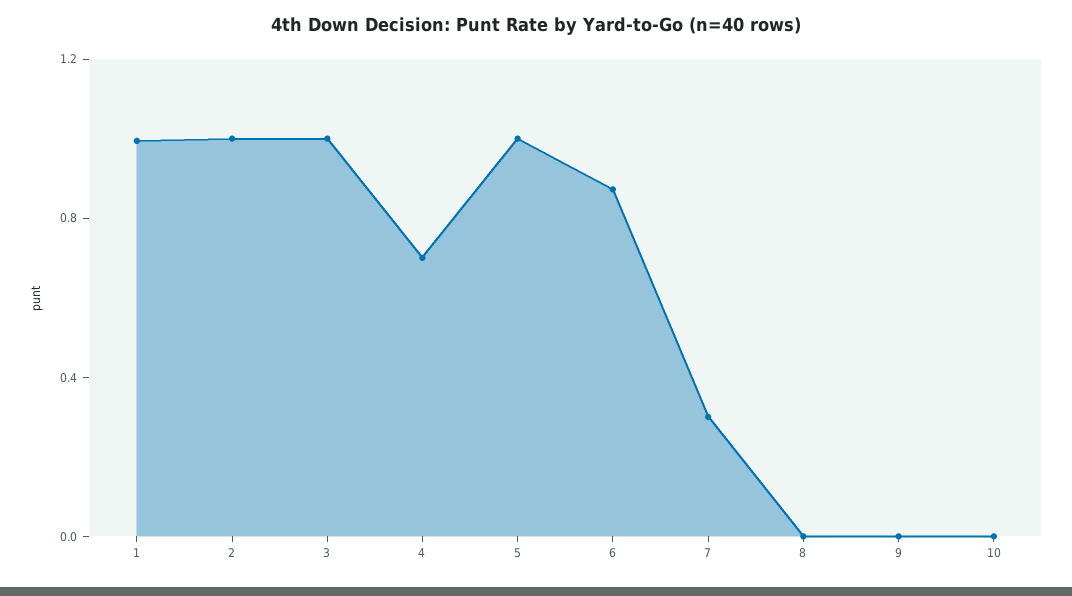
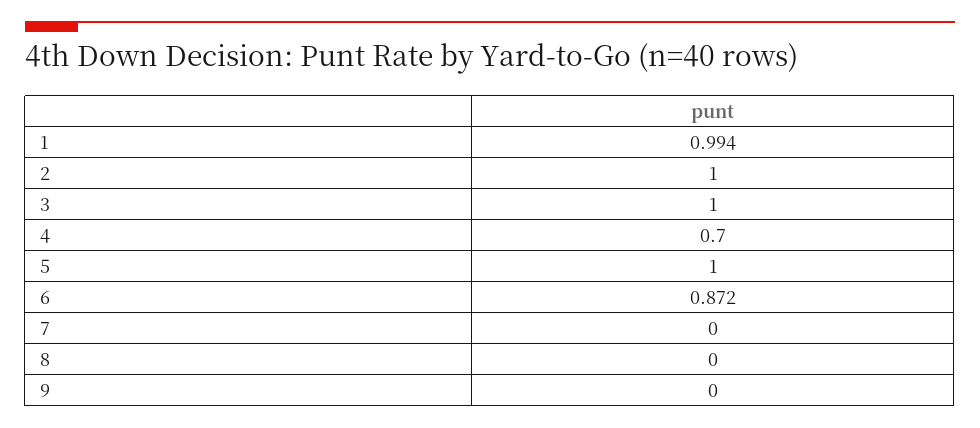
7: 0.3 -> 0
10: 0 -> none

